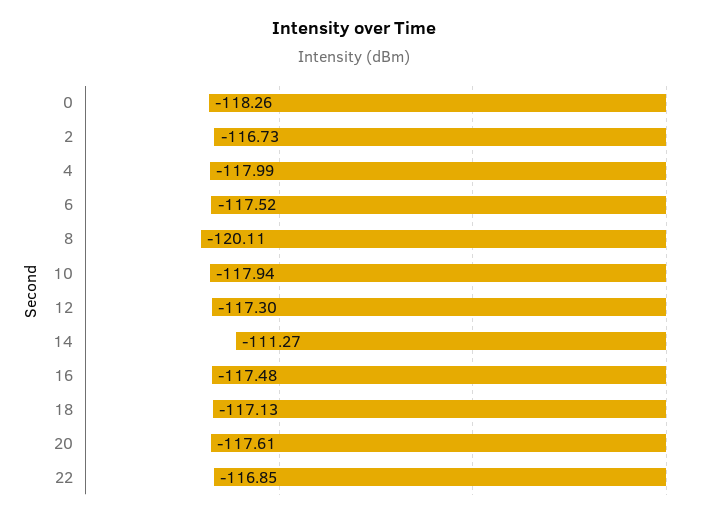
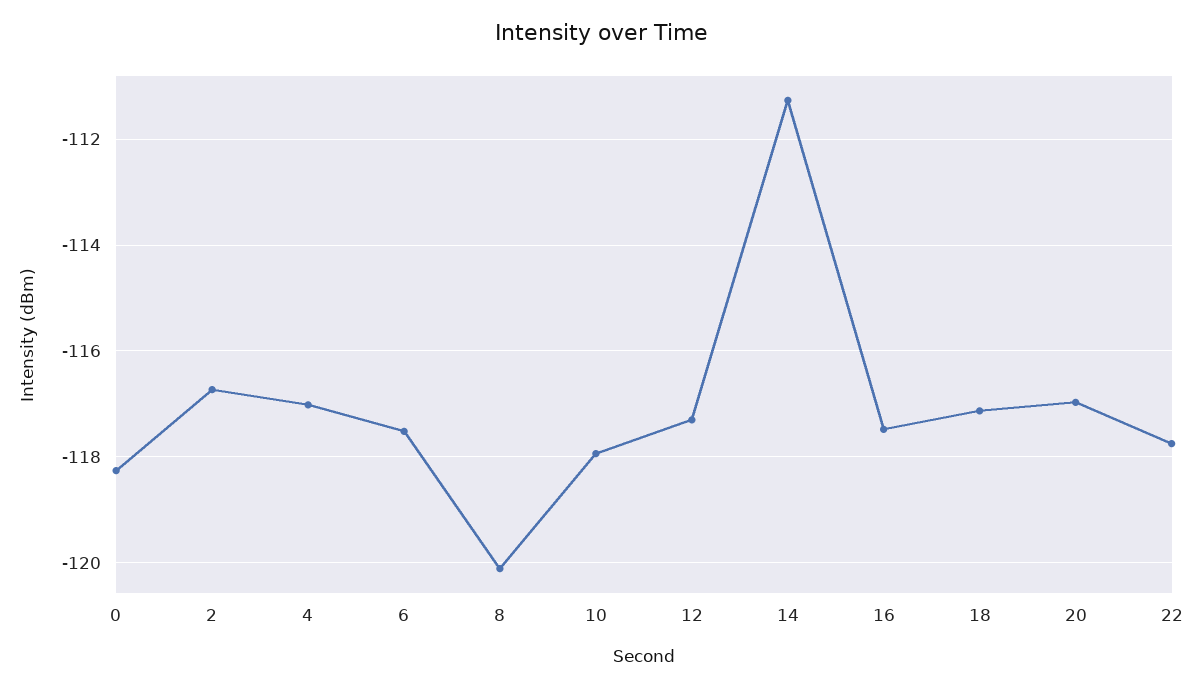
4: -117.99 -> -117
20: -117.61 -> -117
22: -116.85 -> -117.8

